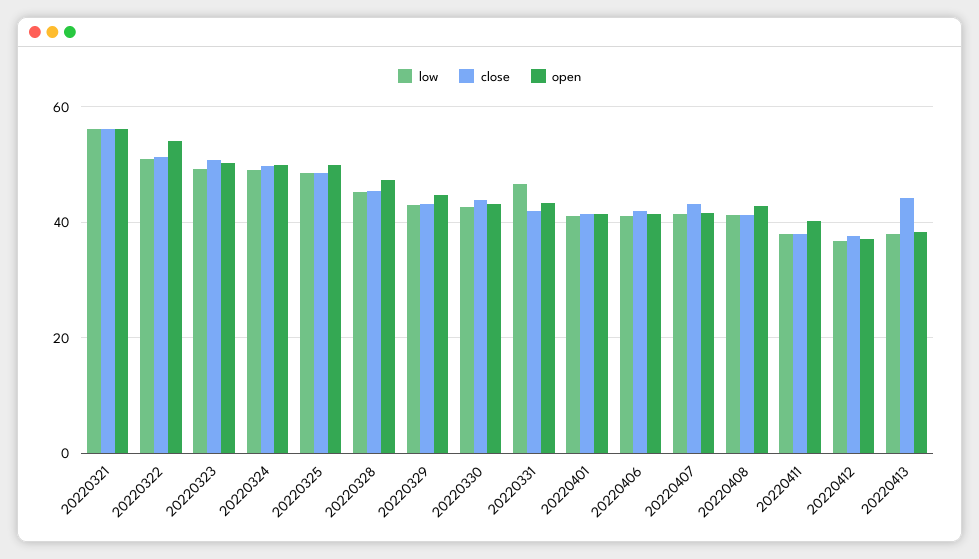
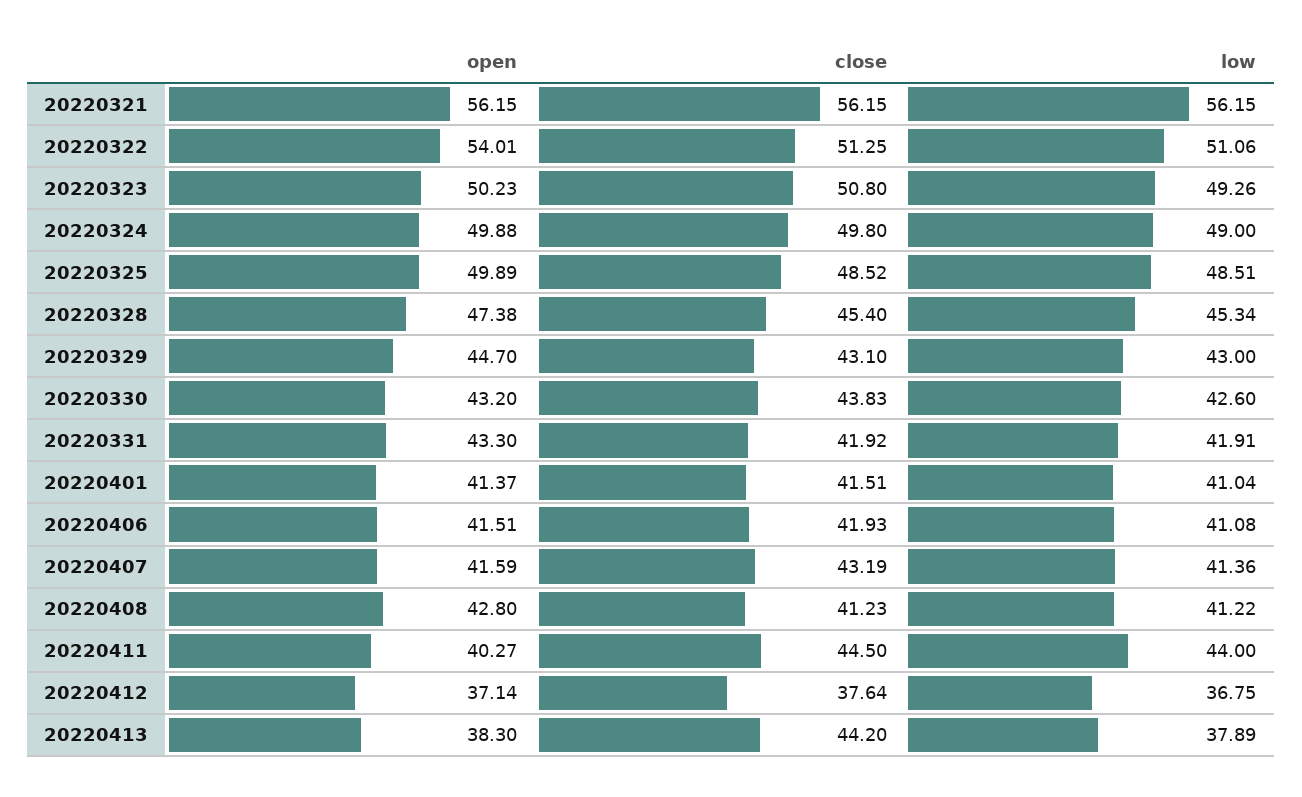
low, 20220331: 46 -> 41.91
low, 20220411: 38 -> 44
close, 20220411: 38 -> 44.5

